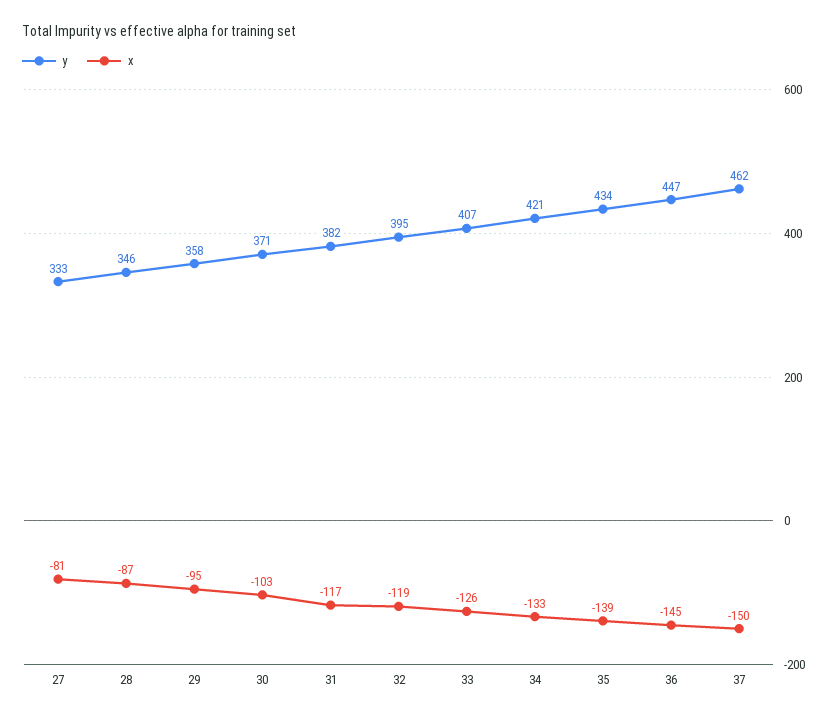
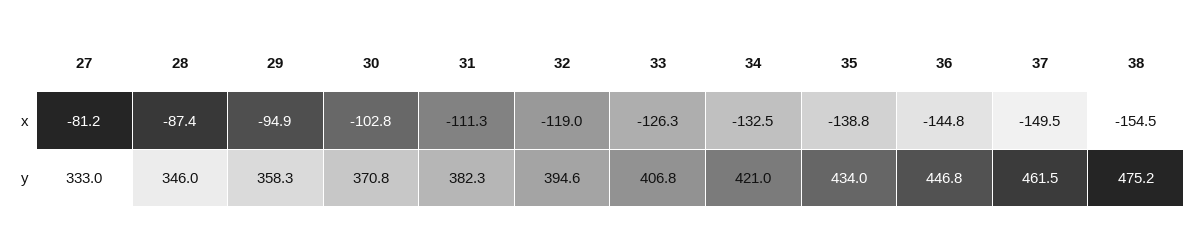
x, 31: -117 -> -111.3
x, 38: none -> -154.5
y, 38: none -> 475.2

